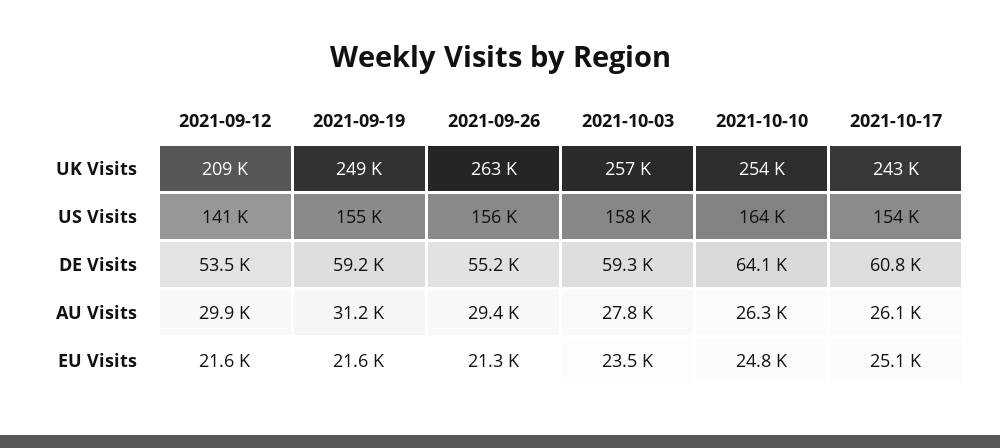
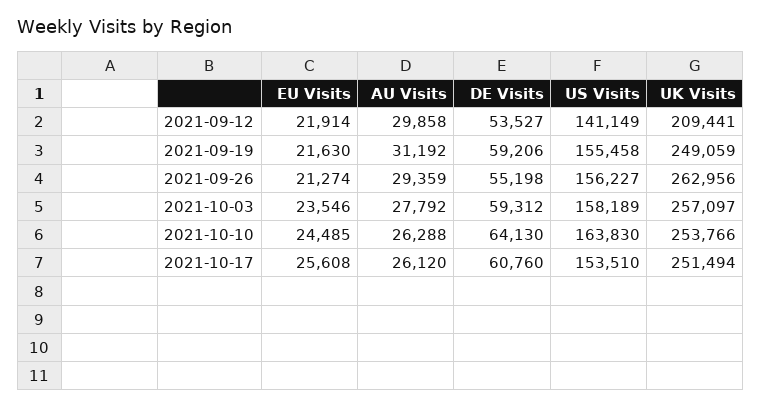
2021-10-17, UK Visits: 243000 -> 251494
2021-09-12, EU Visits: 21600 -> 21914
2021-10-10, EU Visits: 24800 -> 24485
2021-10-17, EU Visits: 25100 -> 25608

